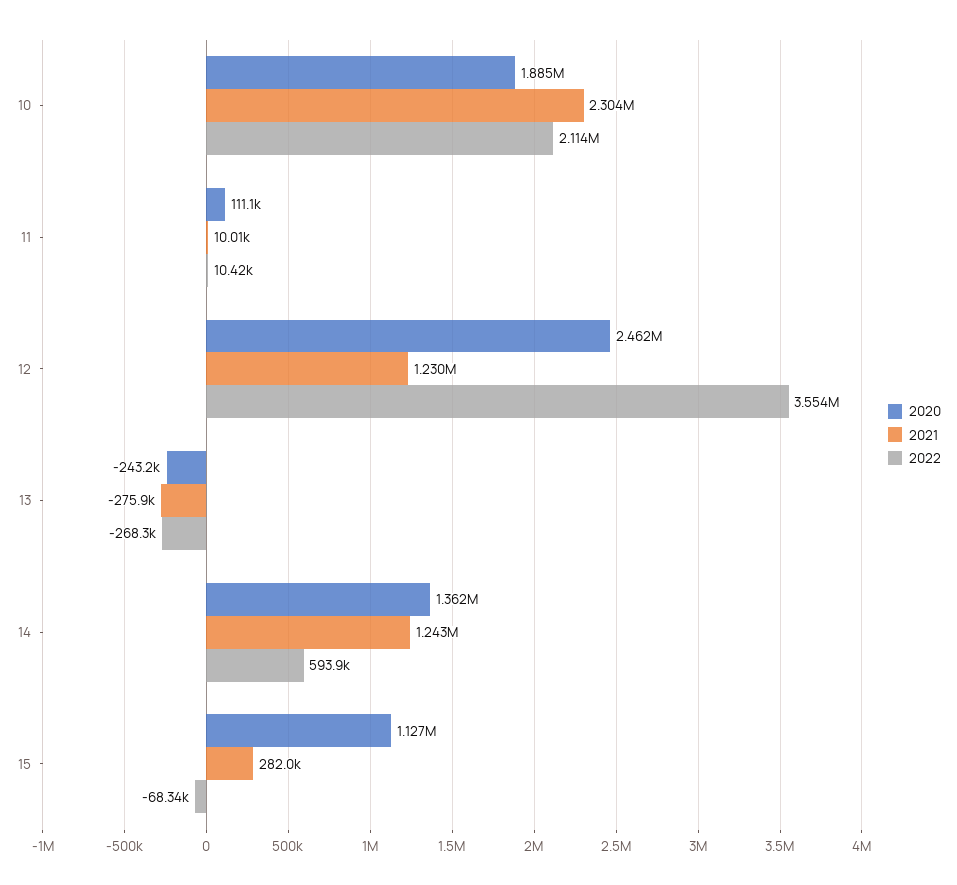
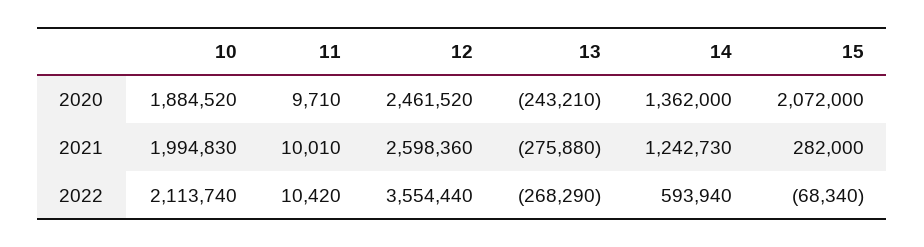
2021, 10: 2304000 -> 1994830
2020, 11: 111100 -> 9710
2021, 12: 1230000 -> 2598360
2020, 15: 1127000 -> 2072000

